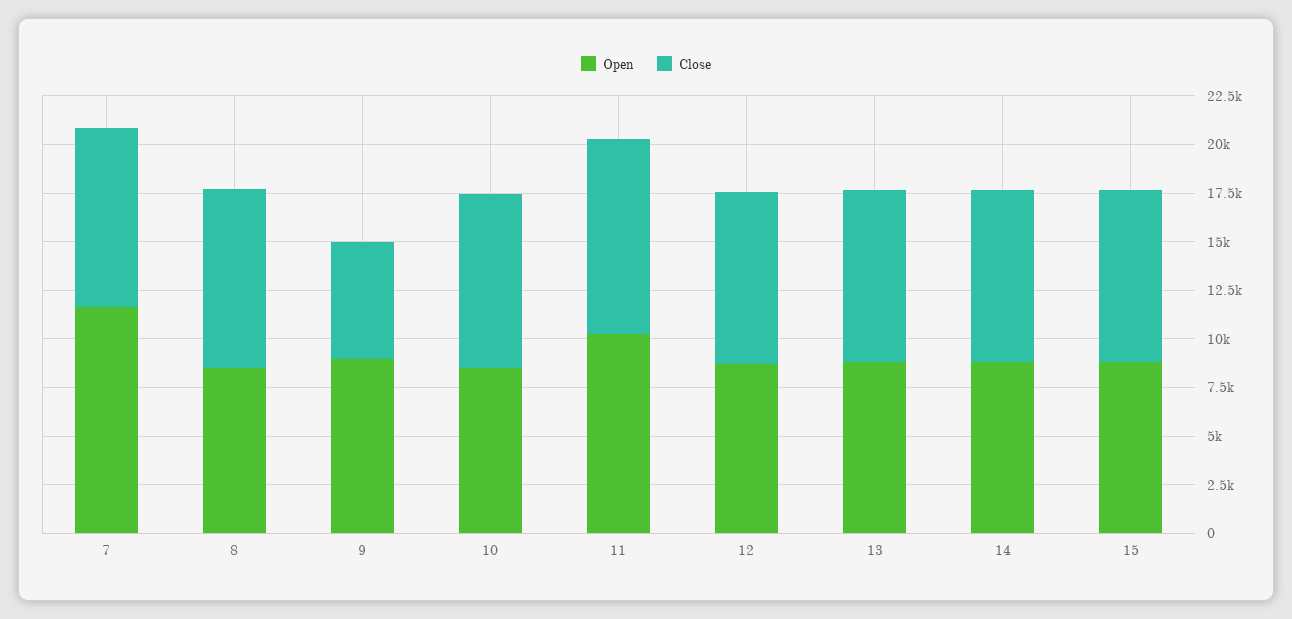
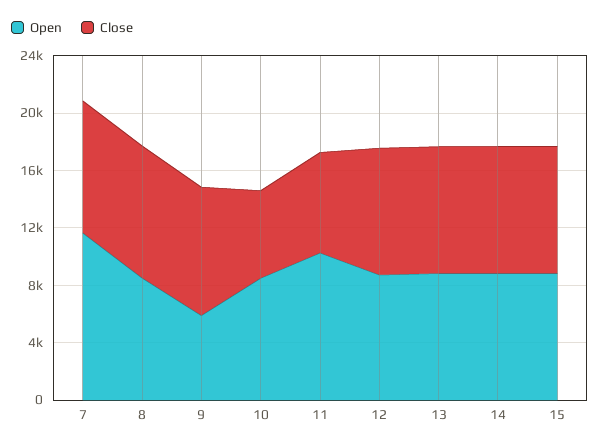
Open, 9: 9000 -> 6000
Close, 9: 6000 -> 9000
Close, 10: 9000 -> 6000
Close, 11: 10000 -> 7000

